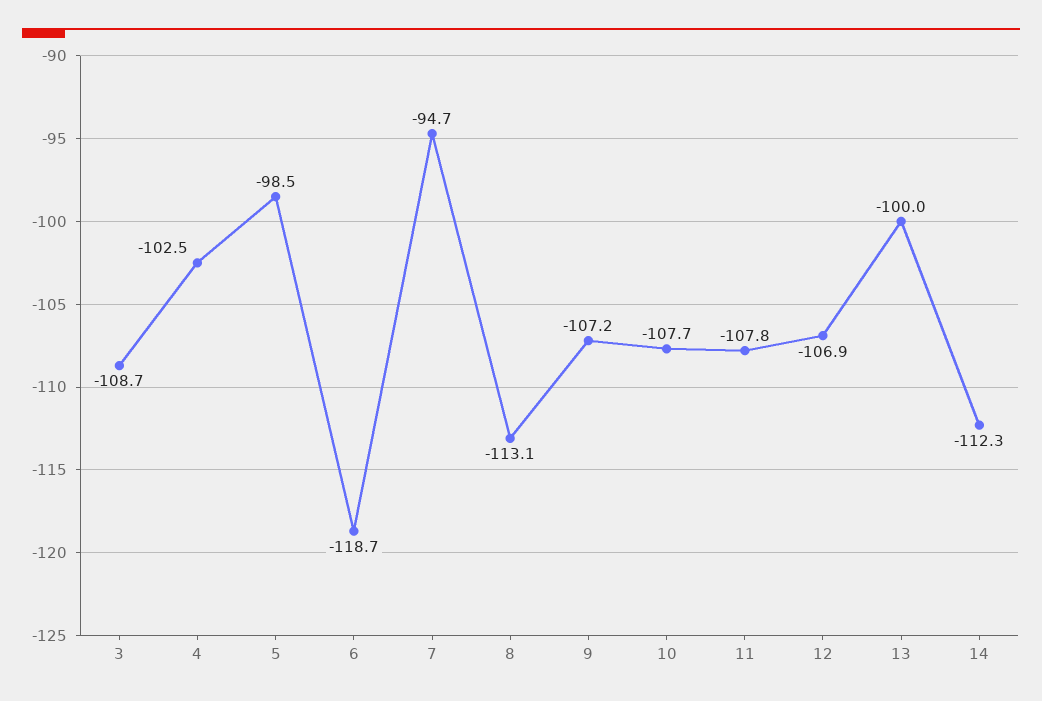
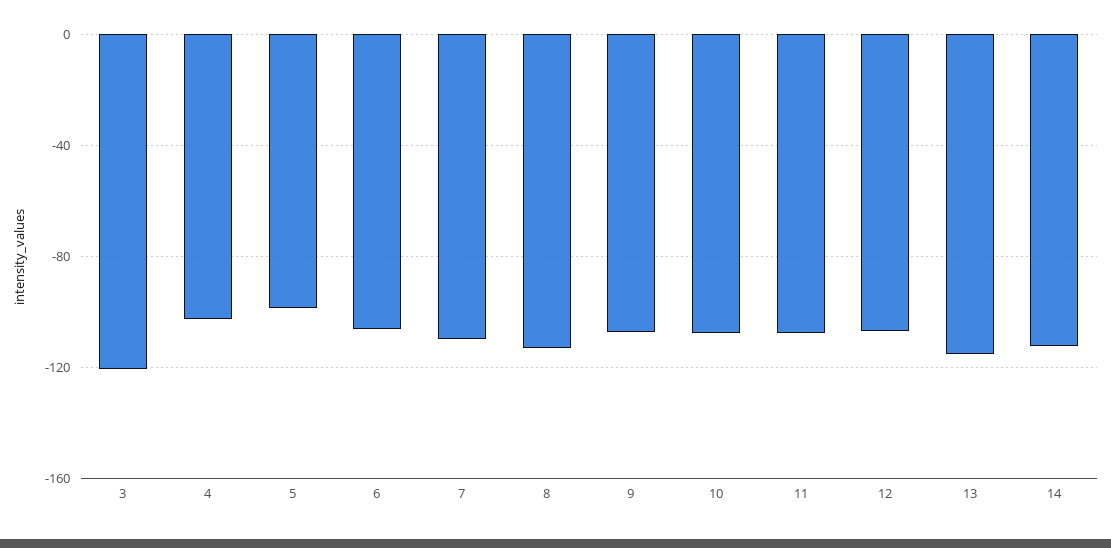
3: -108.7 -> -120
6: -118.7 -> -105
7: -94.7 -> -110
13: -100 -> -115

